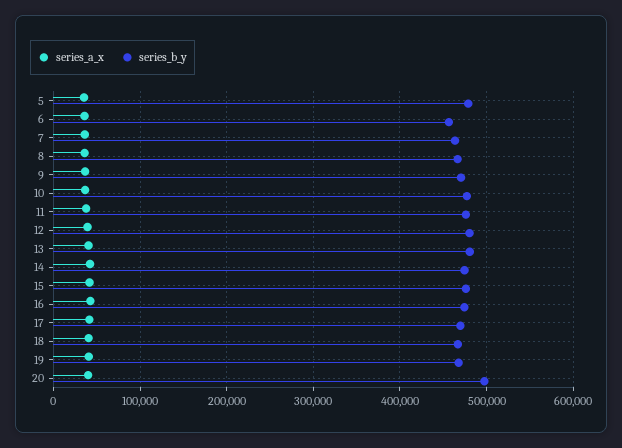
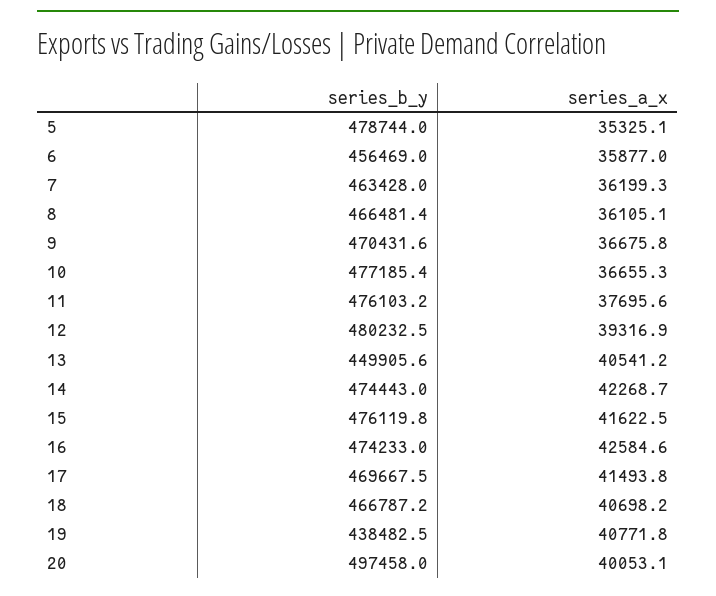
series_b_y, 13: 480000 -> 449905.6
series_b_y, 19: 470000 -> 438482.5

